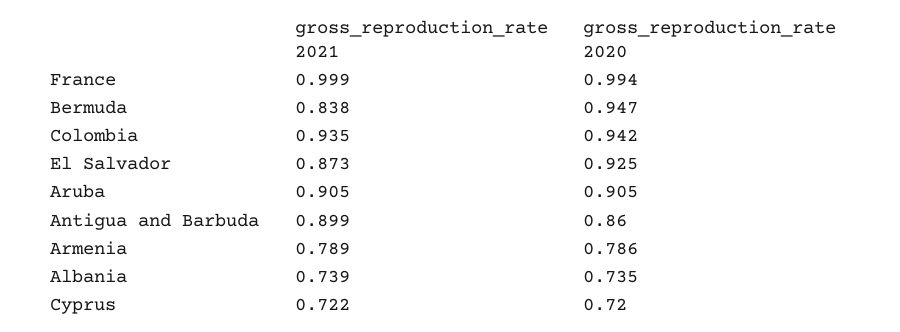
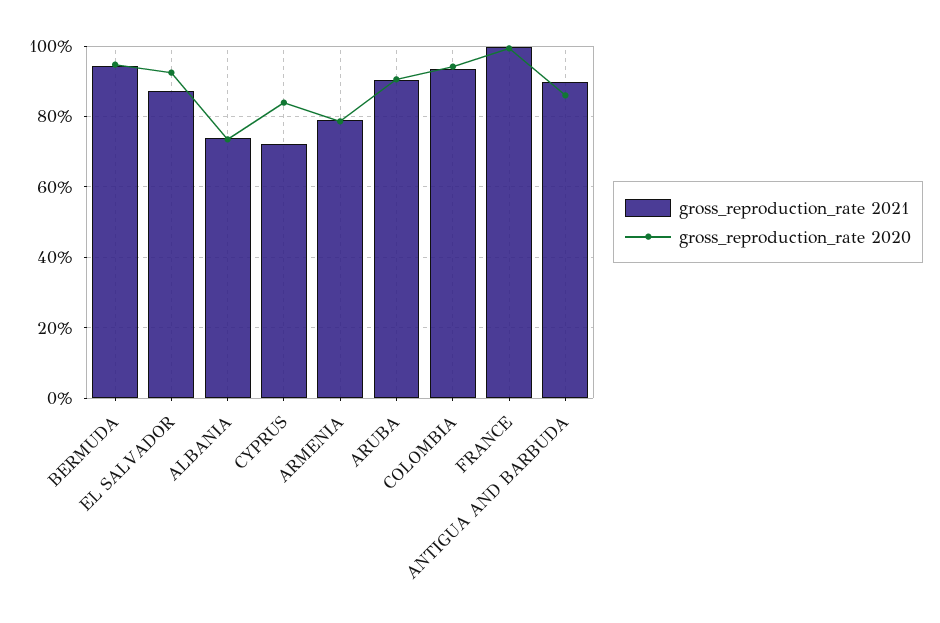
gross_reproduction_rate 2021, Bermuda: 0.838 -> 0.94
gross_reproduction_rate 2020, Cyprus: 0.72 -> 0.84

